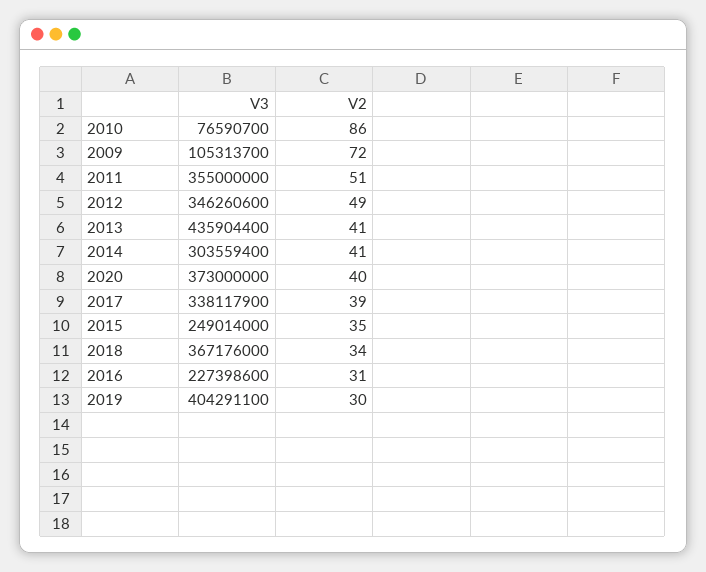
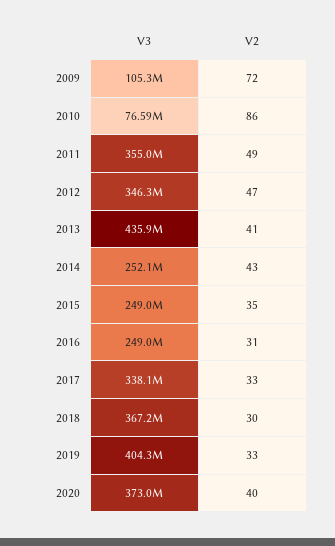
V2, 2011: 51 -> 49
V2, 2012: 49 -> 47
V3, 2014: 303559400 -> 252100000
V2, 2014: 41 -> 43
V2, 2017: 39 -> 33
V2, 2018: 34 -> 30
V3, 2016: 227398600 -> 249000000
V2, 2019: 30 -> 33

